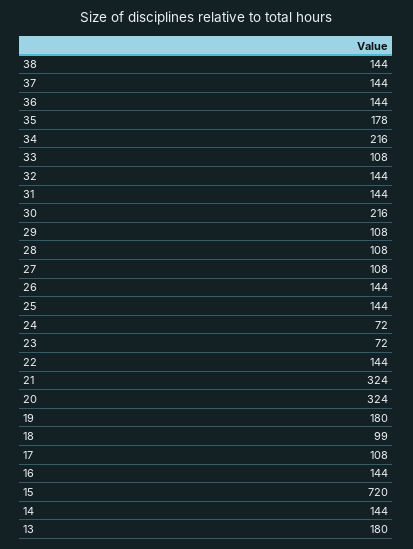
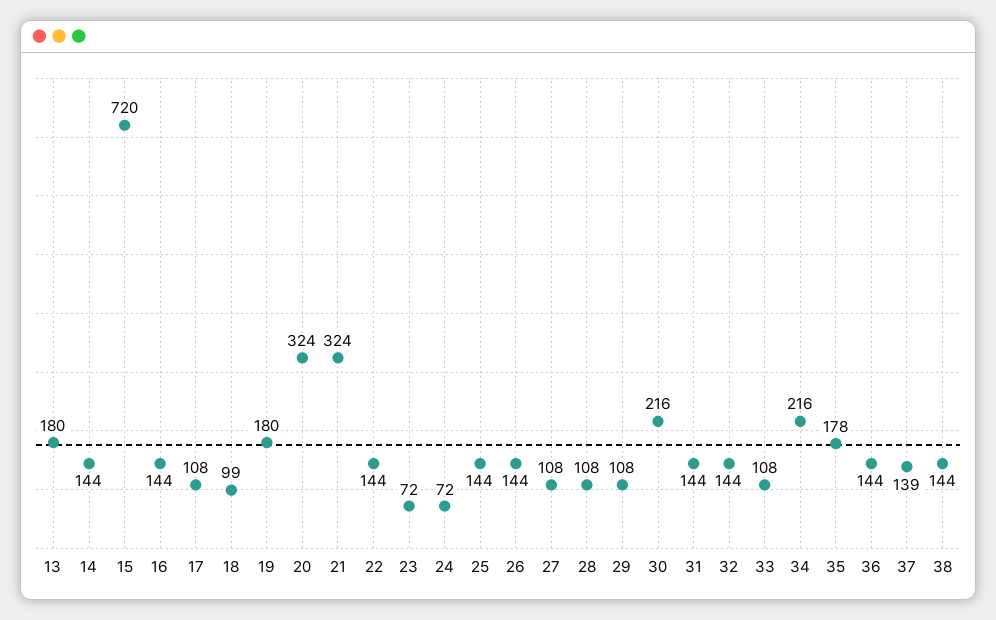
37: 144 -> 139

